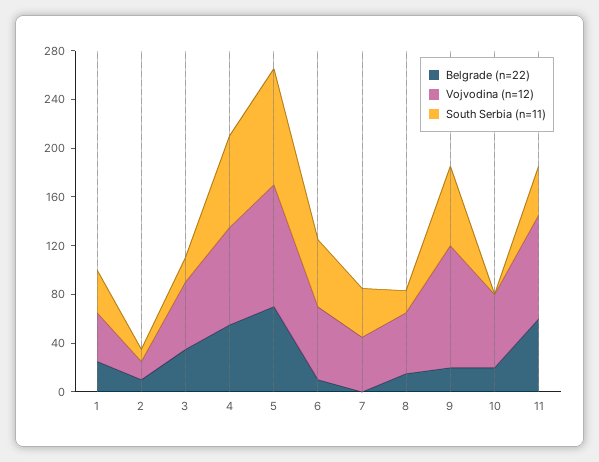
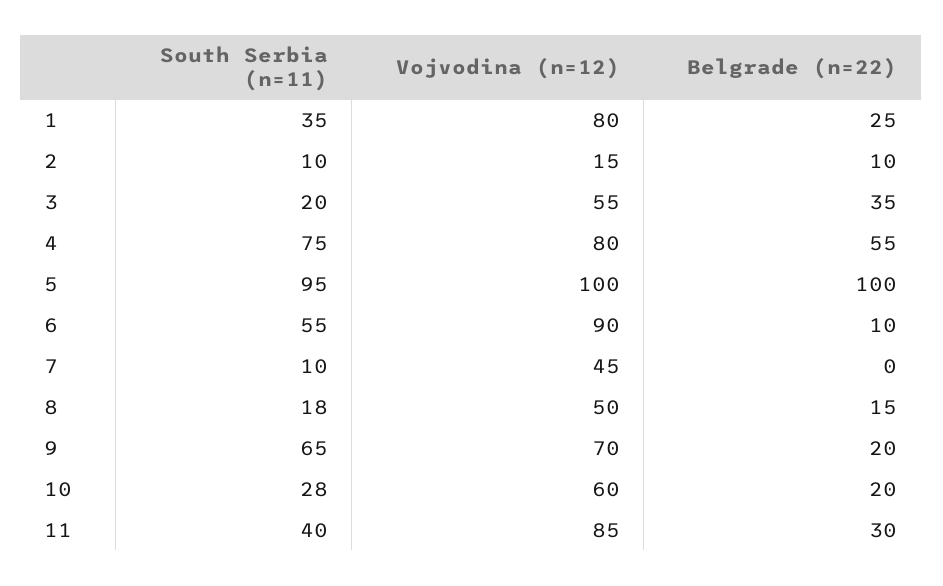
Vojvodina (n=12), 1: 40 -> 80
Belgrade (n=22), 5: 70 -> 100
Vojvodina (n=12), 6: 60 -> 90
South Serbia (n=11), 7: 40 -> 10
Vojvodina (n=12), 9: 100 -> 70
South Serbia (n=11), 10: 0 -> 28
Belgrade (n=22), 11: 60 -> 30

